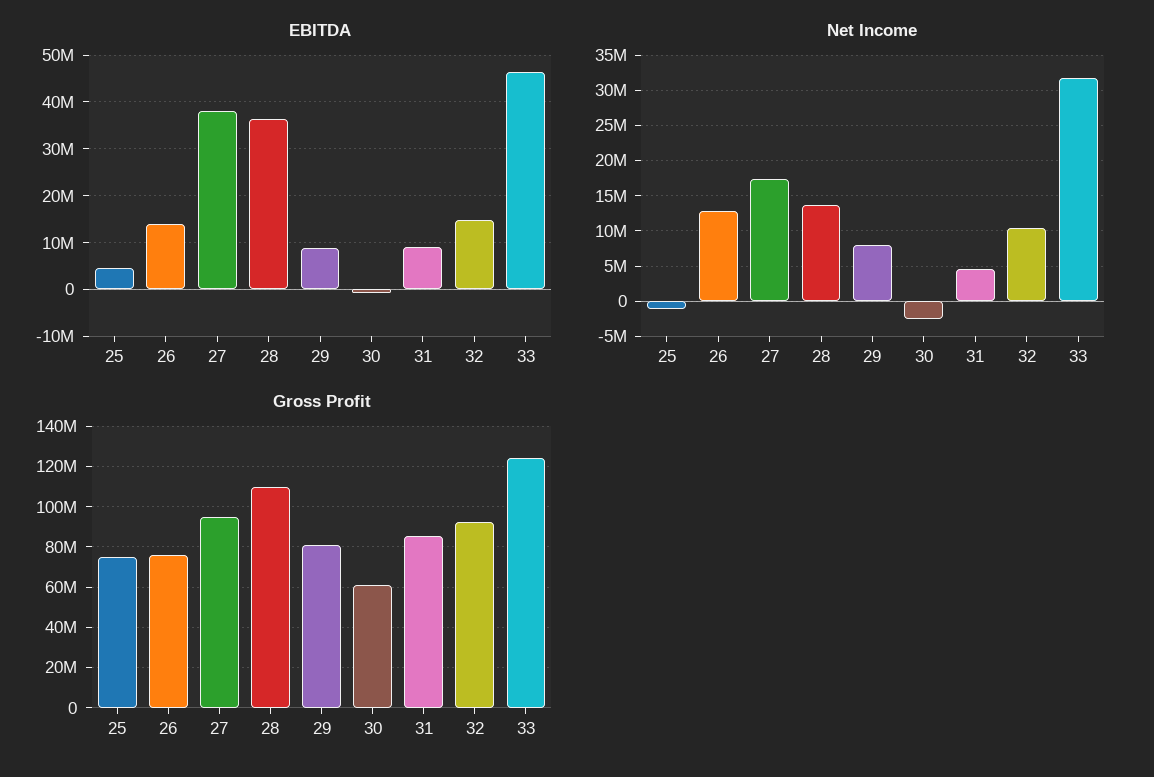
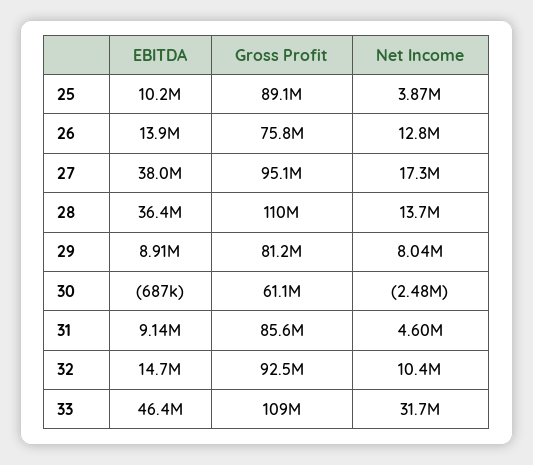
EBITDA, 25: 4000000 -> 10200000
Net Income, 25: -1000000 -> 3870000
Gross Profit, 25: 75000000 -> 89100000
Gross Profit, 33: 125000000 -> 109000000

